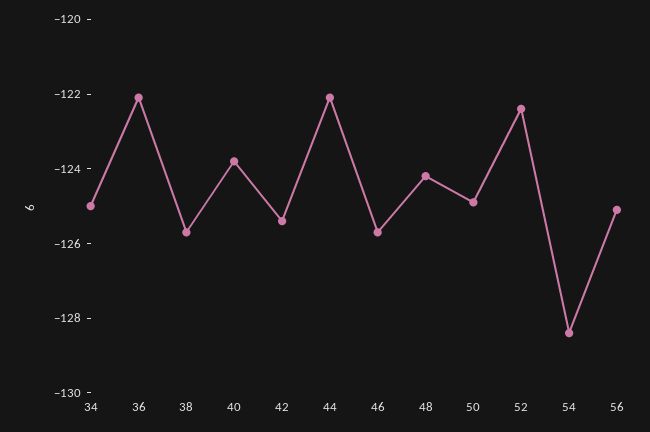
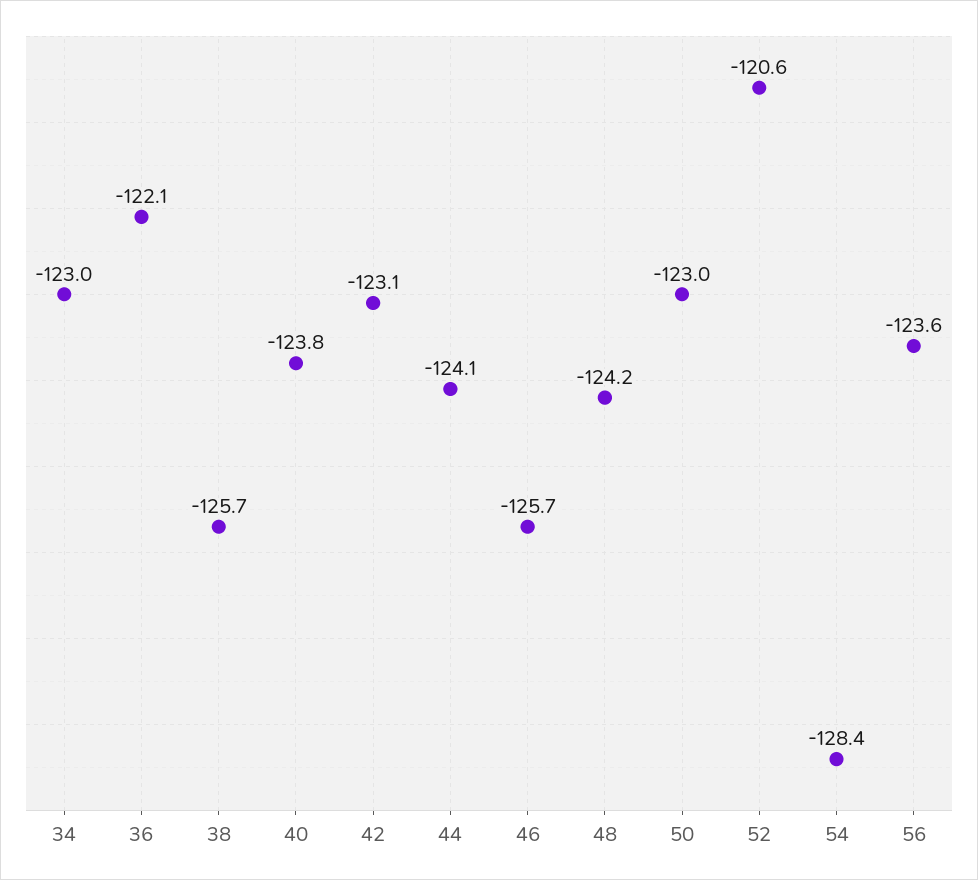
34: -125 -> -123
42: -125.5 -> -123.1
44: -122 -> -124.1
50: -125 -> -123
52: -122.5 -> -120.6
56: -125 -> -123.6

